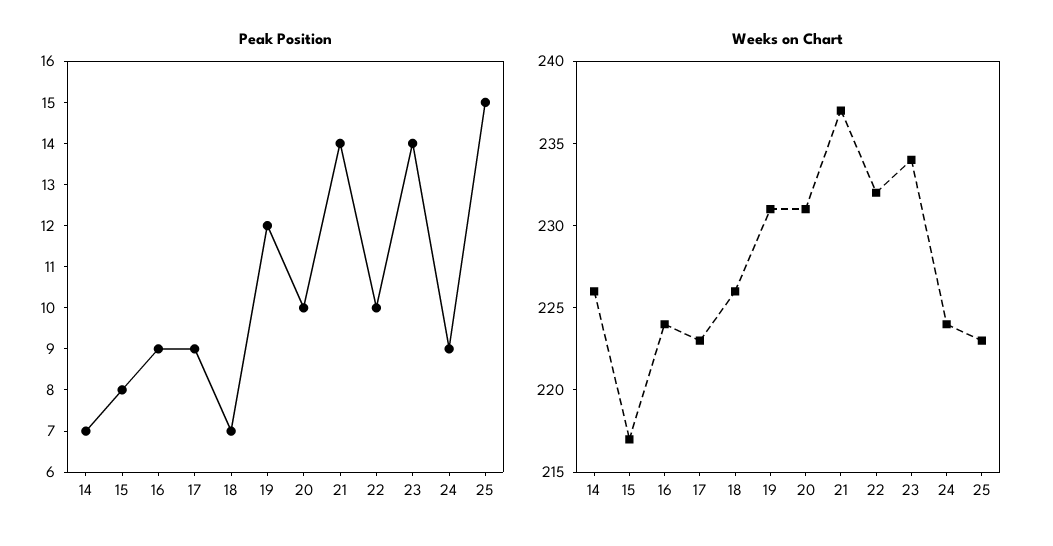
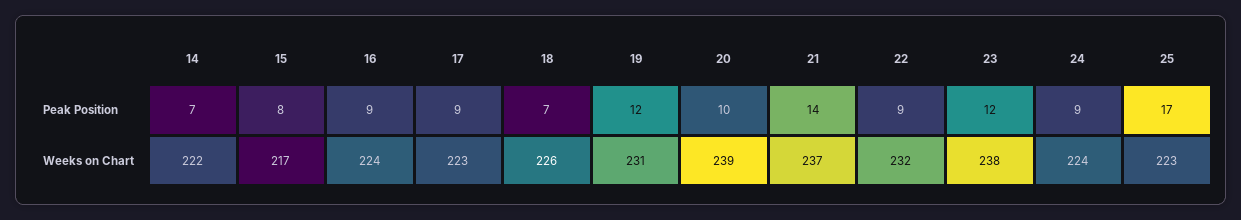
Peak Position, 22: 10 -> 9
Peak Position, 23: 14 -> 12
Peak Position, 25: 15 -> 17
Weeks on Chart, 14: 226 -> 222
Weeks on Chart, 20: 231 -> 239
Weeks on Chart, 23: 234 -> 238

